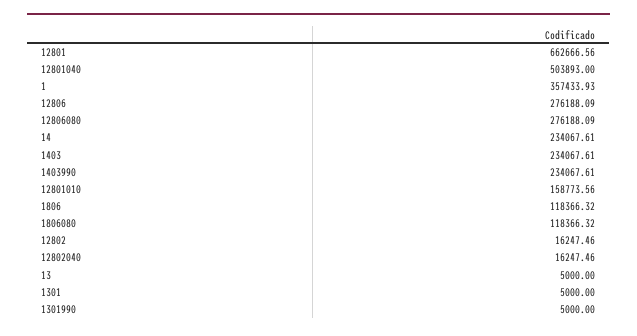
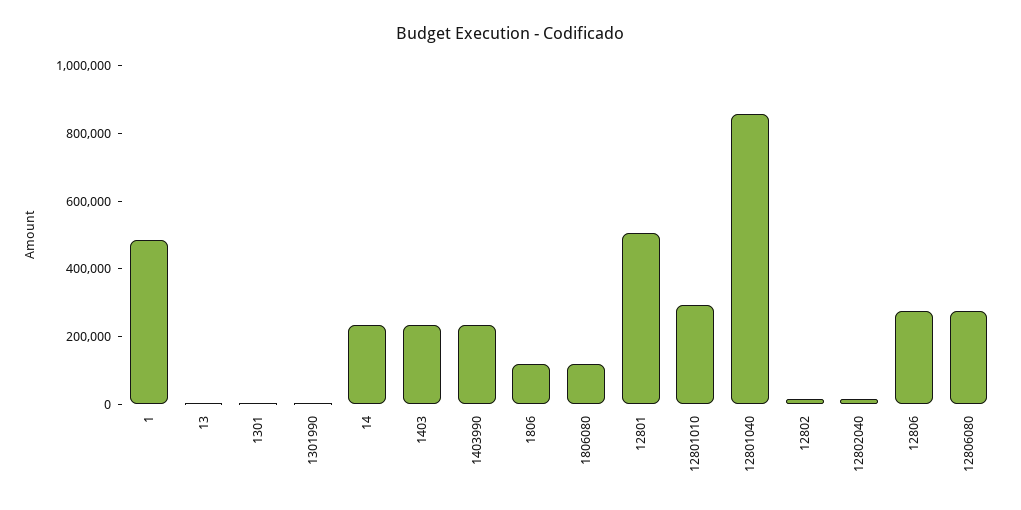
12801: 662666.56 -> 500000
12801040: 503893 -> 850000
1: 357433.93 -> 500000
12801010: 158773.56 -> 300000

